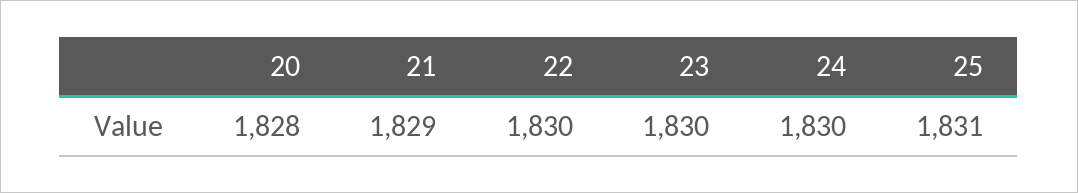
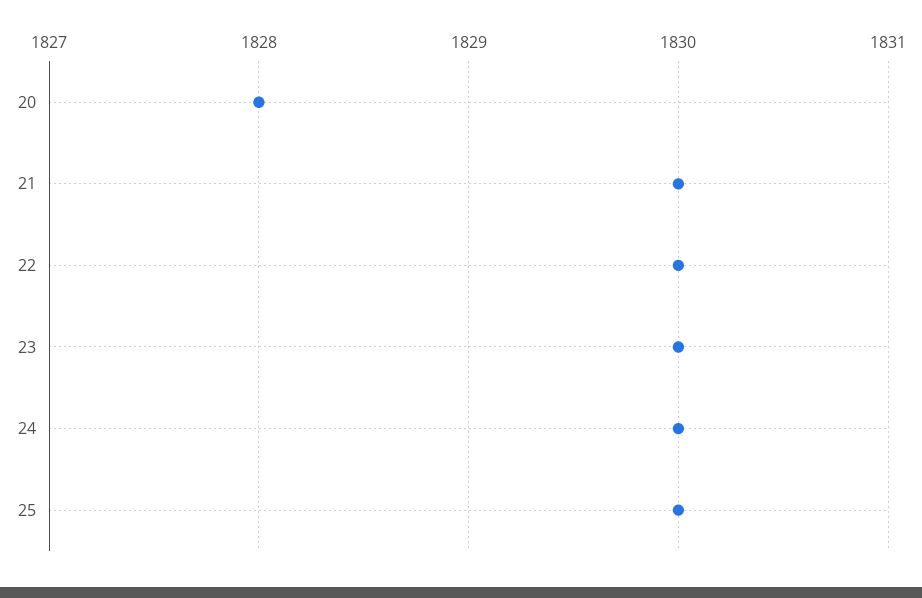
21: 1829 -> 1830
25: 1831 -> 1830

